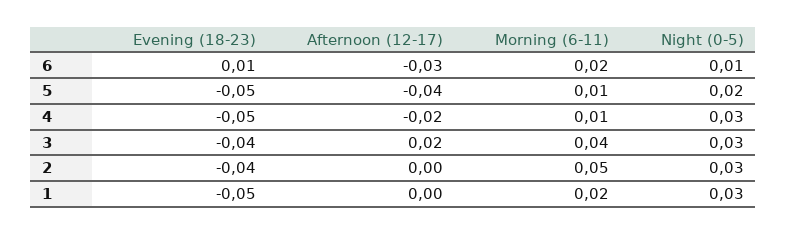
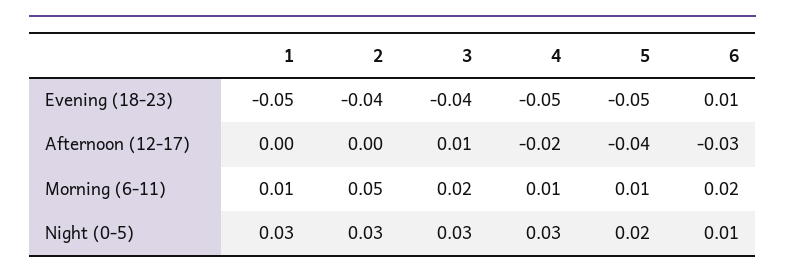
Afternoon (12-17), 3: 0.02 -> 0.01
Morning (6-11), 3: 0.04 -> 0.02
Morning (6-11), 1: 0.02 -> 0.01

